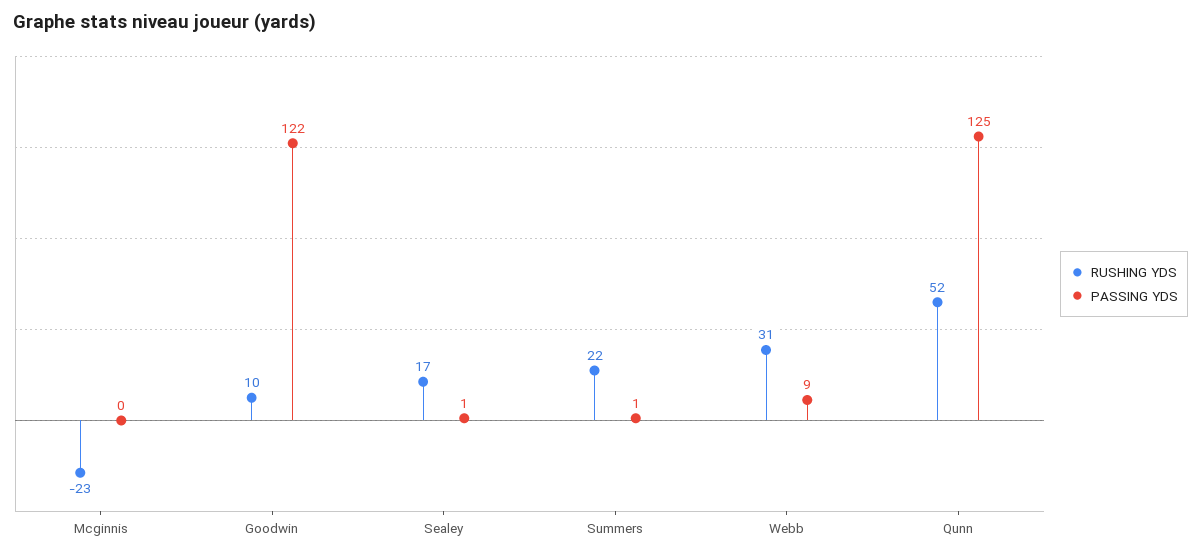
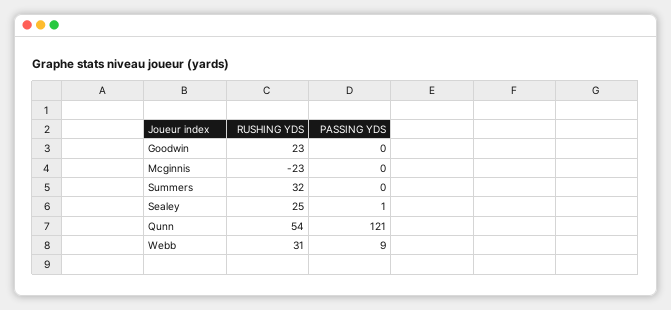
RUSHING YDS, Goodwin: 10 -> 23
PASSING YDS, Goodwin: 122 -> 0
RUSHING YDS, Sealey: 17 -> 25
RUSHING YDS, Summers: 22 -> 32
PASSING YDS, Summers: 1 -> 0
RUSHING YDS, Qunn: 52 -> 54
PASSING YDS, Qunn: 125 -> 121

